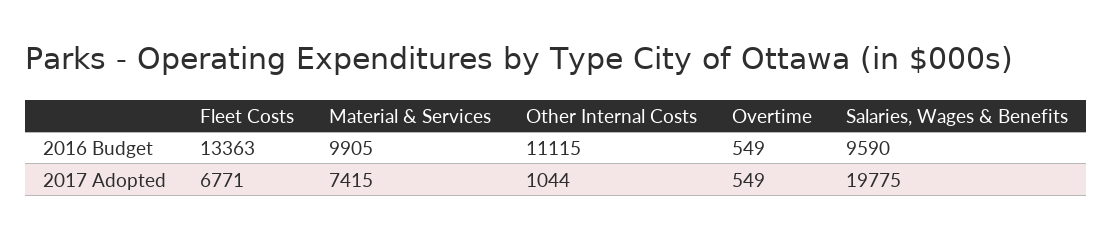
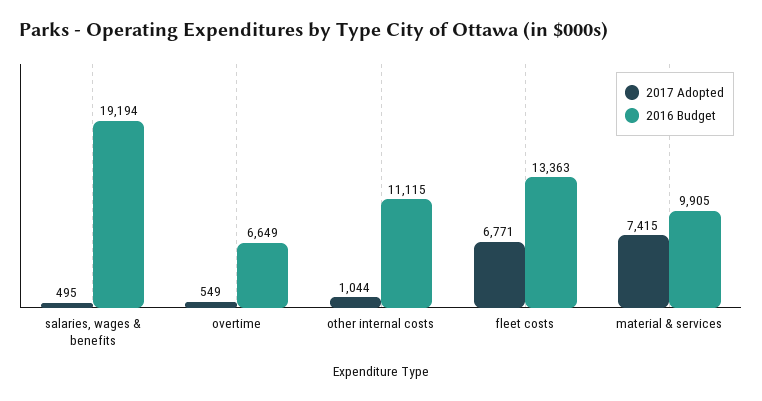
2016 Budget, Overtime: 549 -> 6649
2016 Budget, Salaries, Wages & Benefits: 9590 -> 19194
2017 Adopted, Salaries, Wages & Benefits: 19775 -> 495

